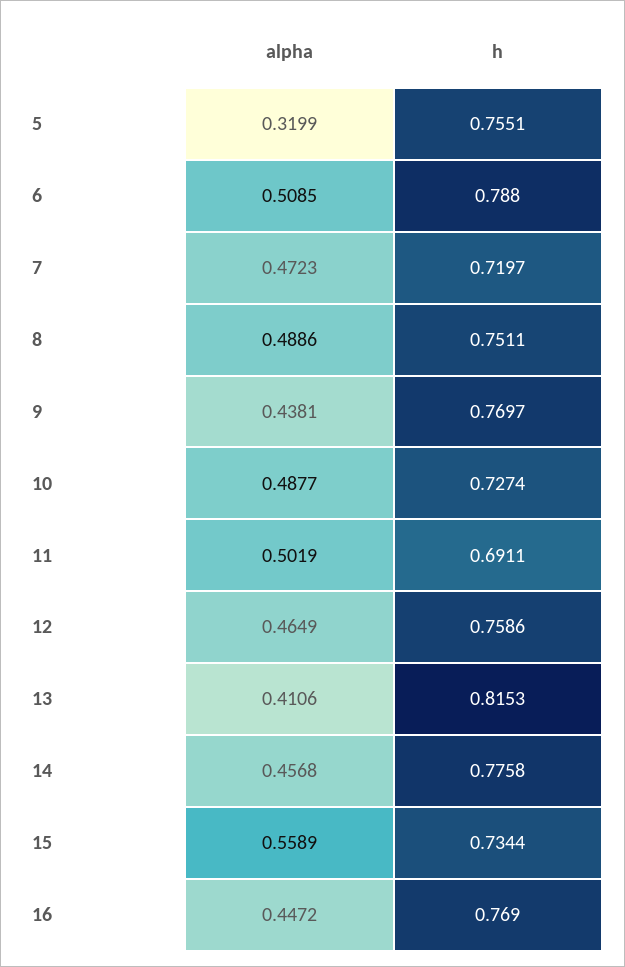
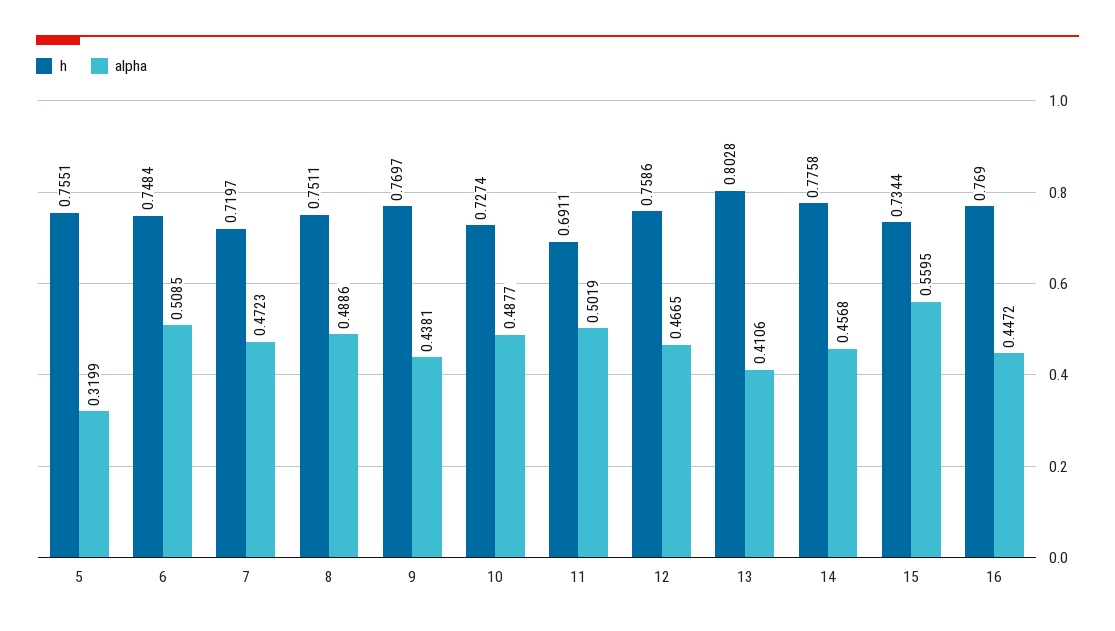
h, 6: 0.788 -> 0.7484
alpha, 12: 0.4649 -> 0.4665
h, 13: 0.8153 -> 0.8028
alpha, 15: 0.5589 -> 0.5595

